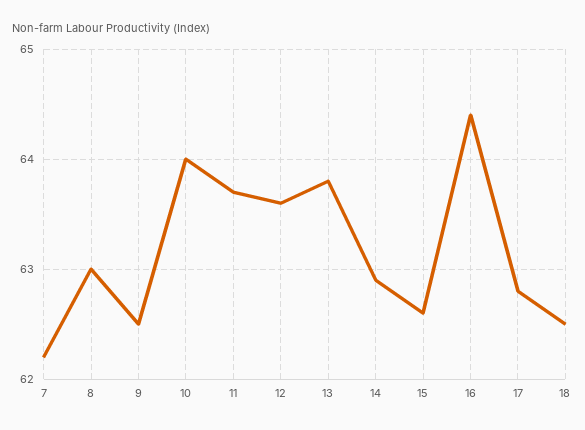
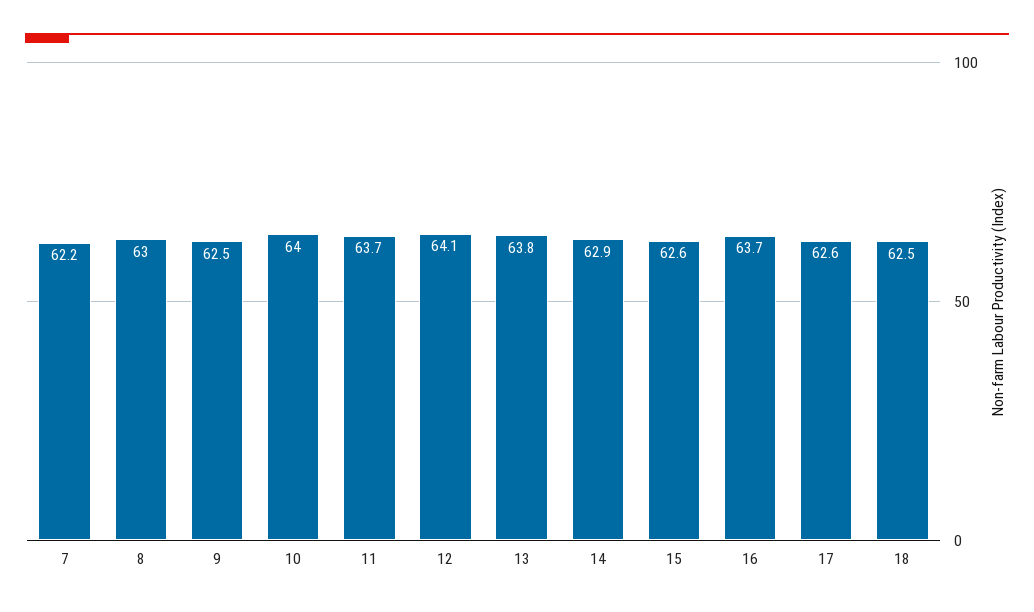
12: 63.6 -> 64.1
16: 64.4 -> 63.7
17: 62.8 -> 62.6

